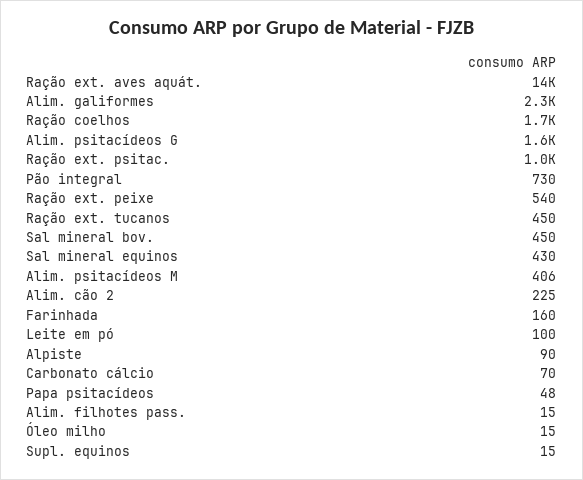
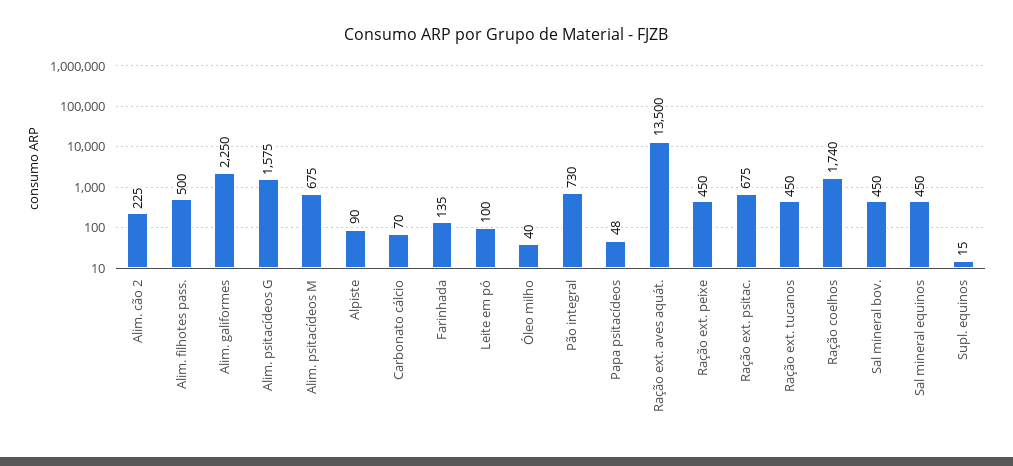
Ração ext. psitac.: 1000 -> 675
Ração ext. peixe: 540 -> 450
Sal mineral equinos: 430 -> 450
Alim. psitacídeos M: 406 -> 675
Farinhada: 160 -> 135
Alim. filhotes pass.: 15 -> 500
Óleo milho: 15 -> 40

